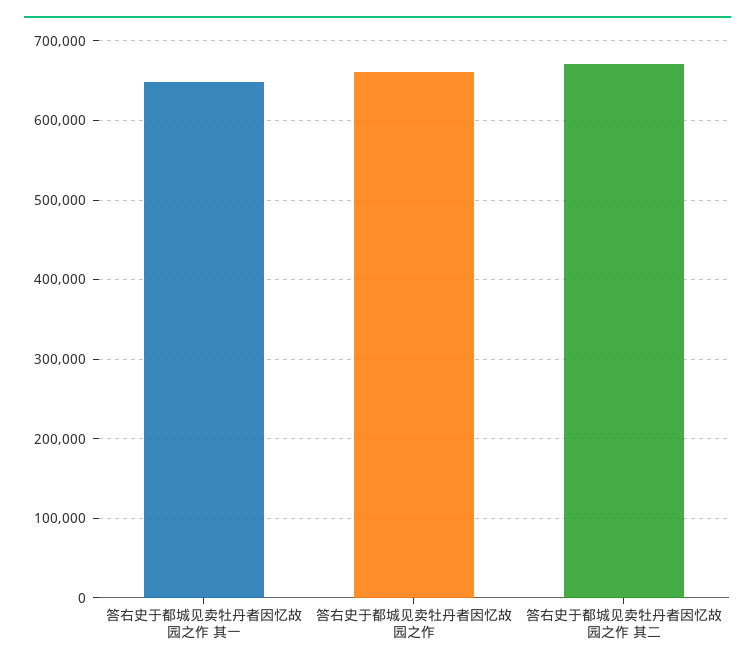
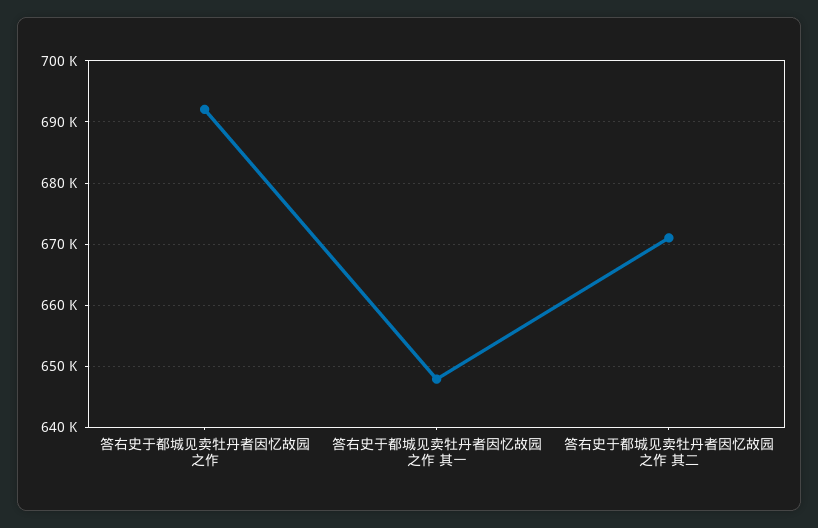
答右史于都城见卖牡丹者因忆故园之作: 660000 -> 692000

